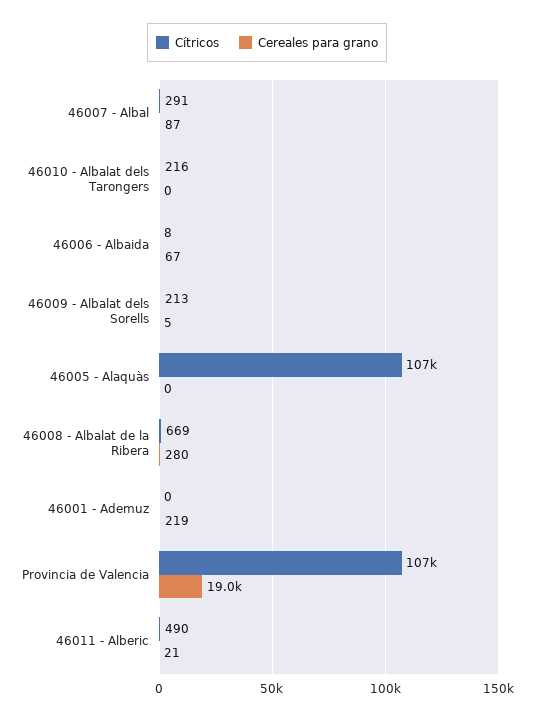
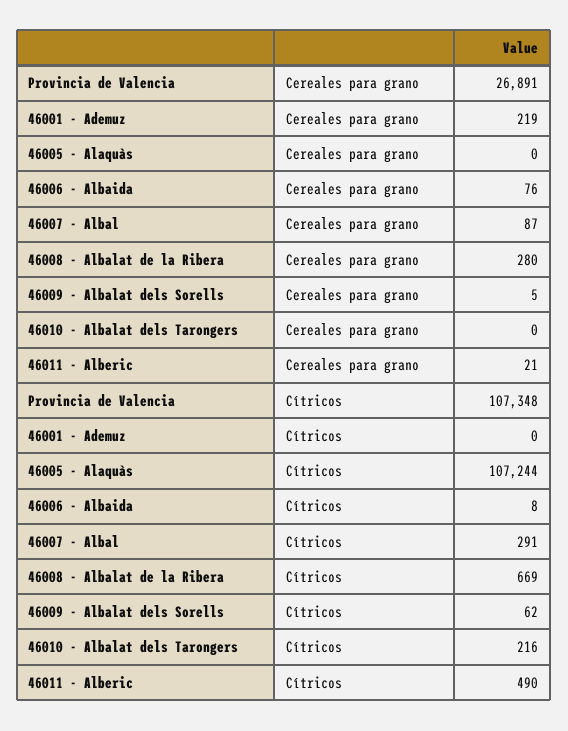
Cereales para grano, 46006 - Albaida: 67 -> 76
Cítricos, 46009 - Albalat dels Sorells: 213 -> 62
Cereales para grano, Provincia de Valencia: 19000 -> 26891

